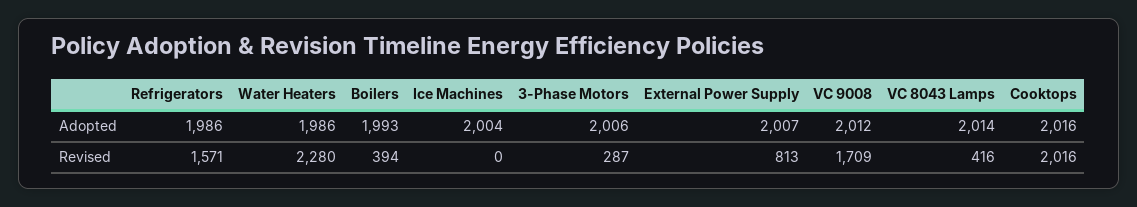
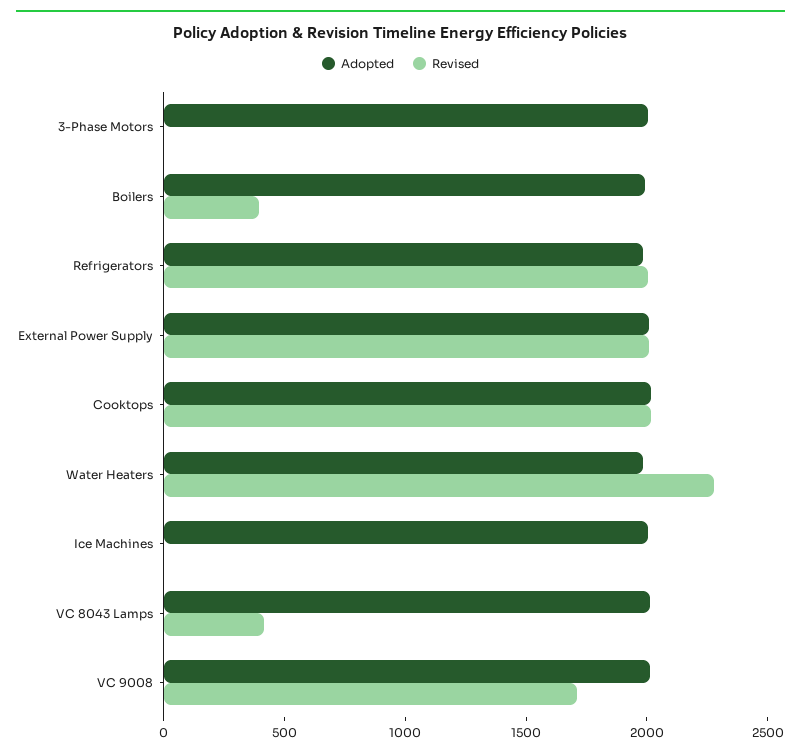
Revised, Refrigerators: 1571 -> 2000
Revised, 3-Phase Motors: 287 -> 0
Revised, External Power Supply: 813 -> 2000

